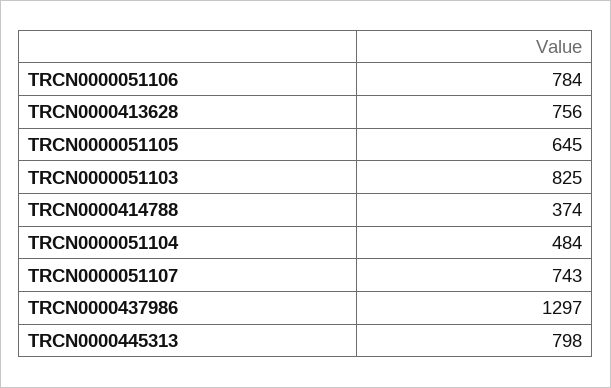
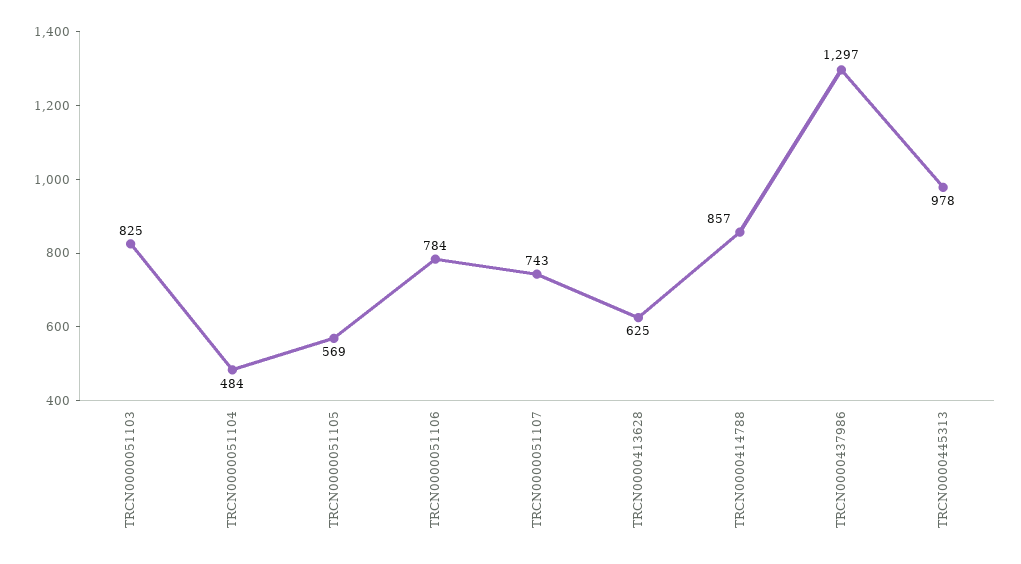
TRCN0000413628: 756 -> 625
TRCN0000051105: 645 -> 569
TRCN0000414788: 374 -> 857
TRCN0000445313: 798 -> 978

